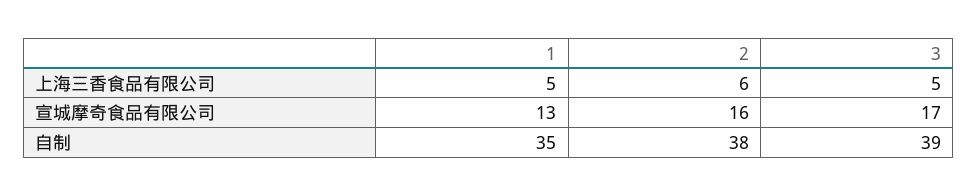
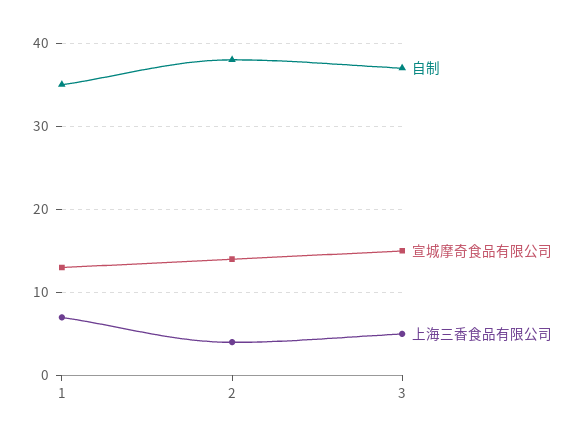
上海三香食品有限公司, 1: 5 -> 7
上海三香食品有限公司, 2: 6 -> 4
宣城摩奇食品有限公司, 2: 16 -> 14
宣城摩奇食品有限公司, 3: 17 -> 15
自制, 3: 39 -> 37

